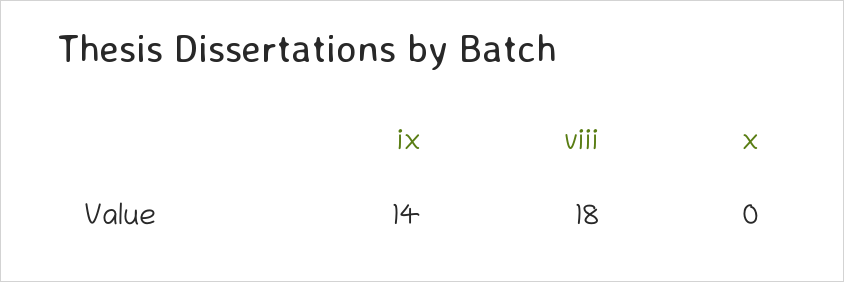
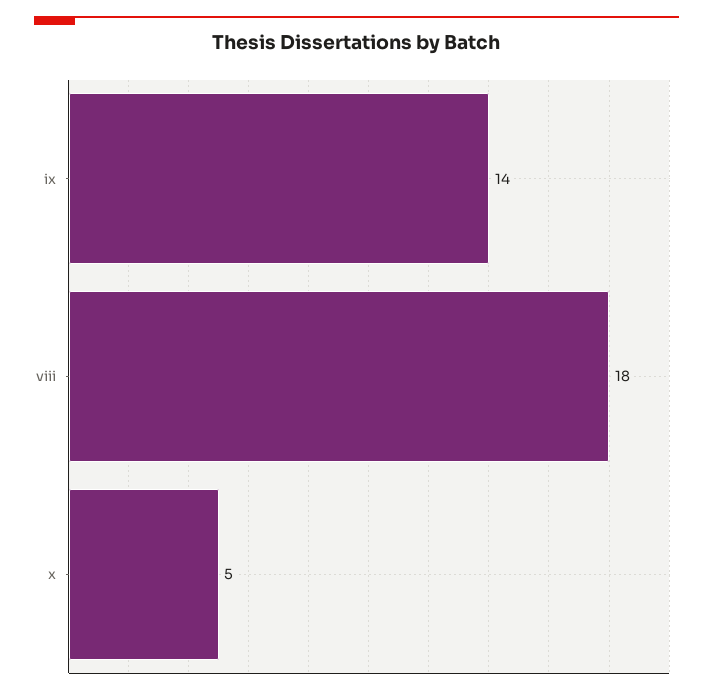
x: 0 -> 5

